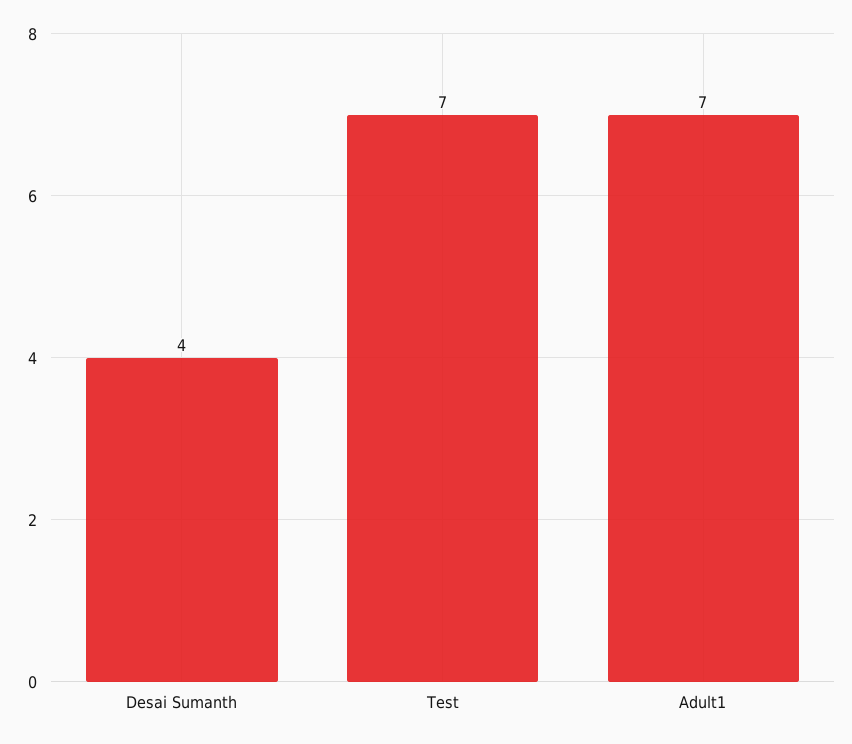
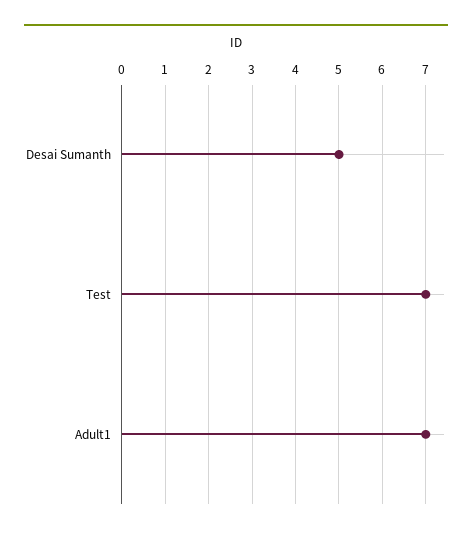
Desai Sumanth: 4 -> 5

